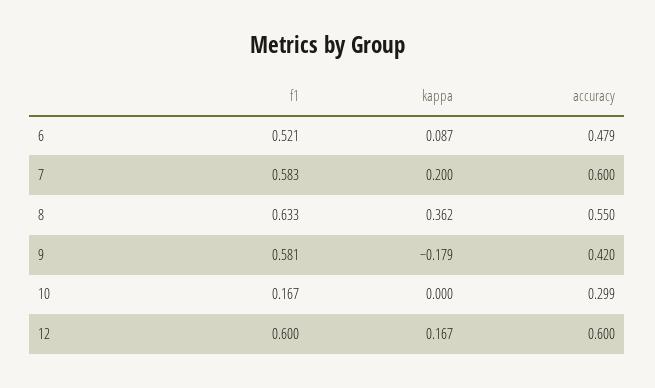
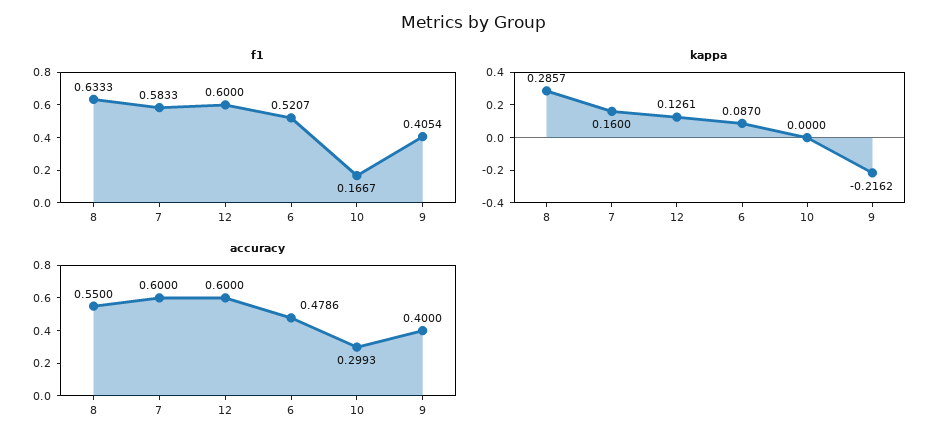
kappa, 7: 0.2 -> 0.16
kappa, 8: 0.362 -> 0.2857
f1, 9: 0.581 -> 0.4054
kappa, 9: -0.179 -> -0.2162
accuracy, 9: 0.42 -> 0.4
kappa, 12: 0.167 -> 0.1261

